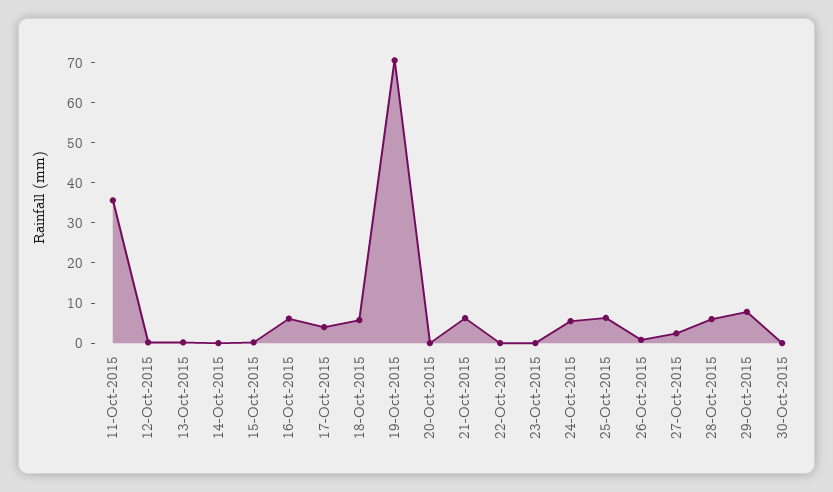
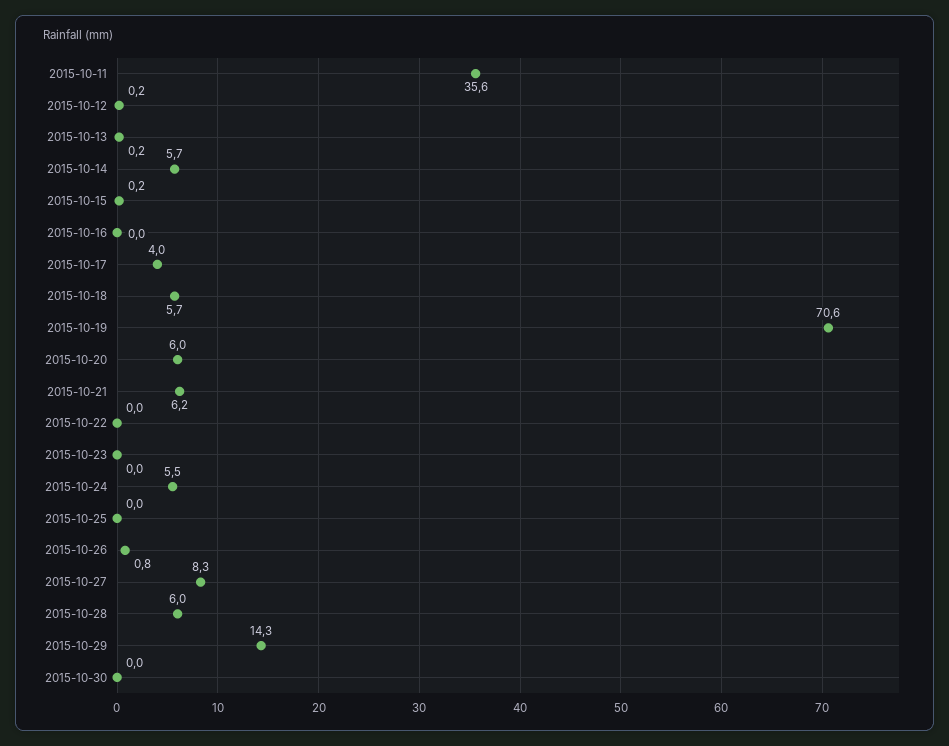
14-Oct-2015: 0 -> 5.7
16-Oct-2015: 6 -> 0
20-Oct-2015: 0 -> 6
25-Oct-2015: 6 -> 0
27-Oct-2015: 2 -> 8.3
29-Oct-2015: 8 -> 14.3

